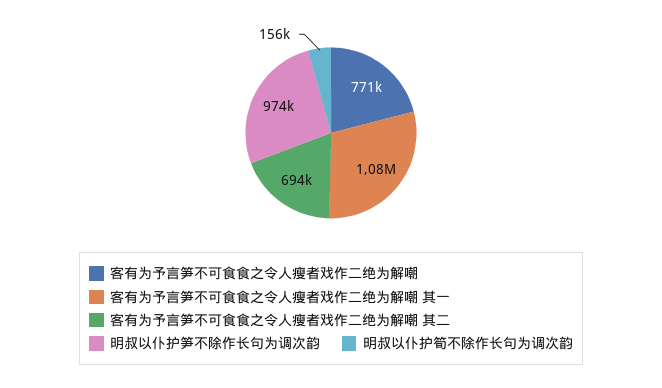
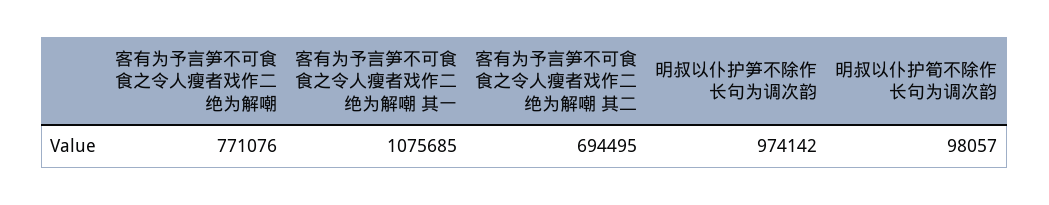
明叔以仆护筍不除作长句为调次韵: 156000 -> 98057

